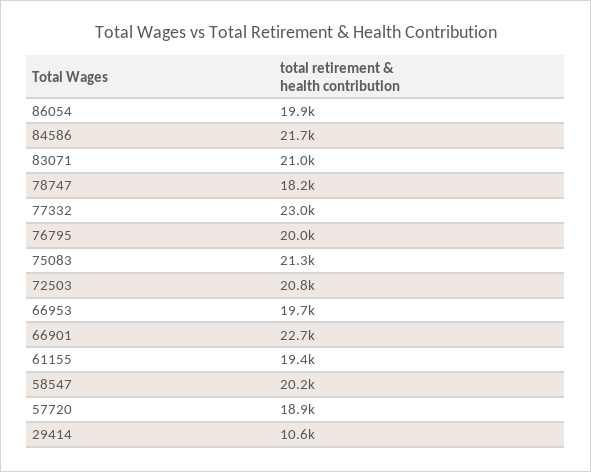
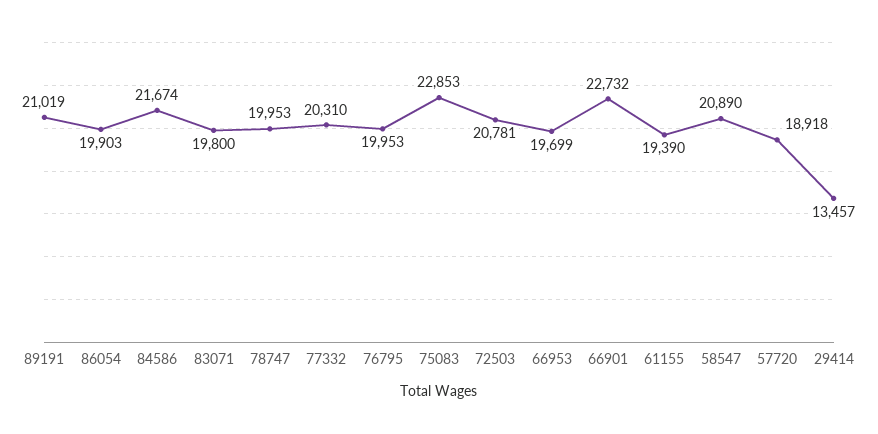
83071: 21000 -> 19800
78747: 18200 -> 19953
77332: 23000 -> 20310
75083: 21300 -> 22853
58547: 20200 -> 20890
29414: 10600 -> 13457
89191: none -> 21019

